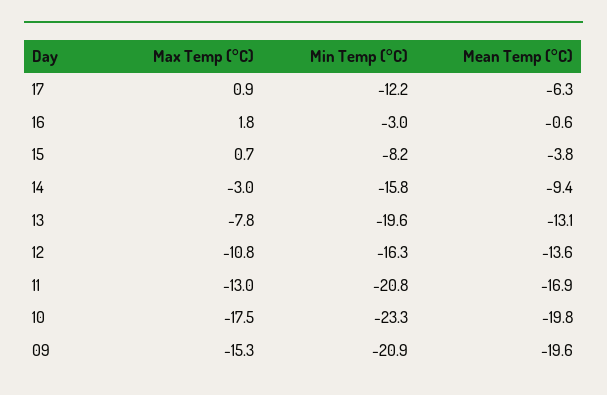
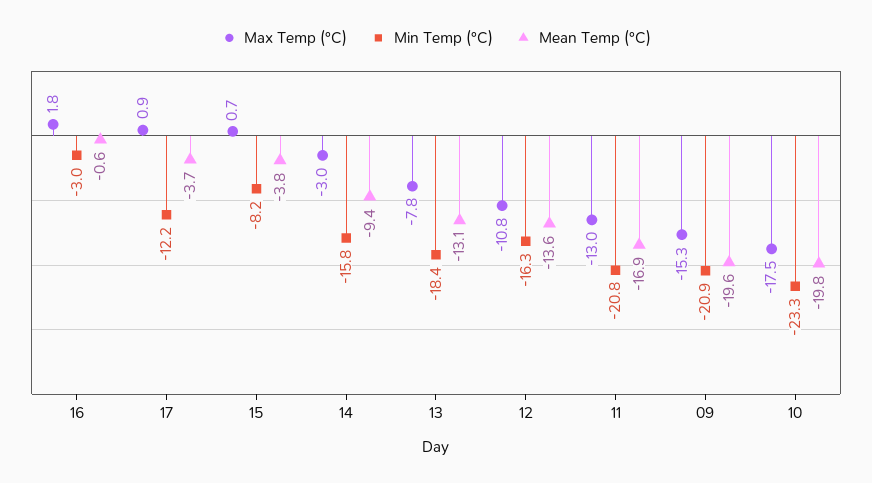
Mean Temp (°C), 17: -6.3 -> -3.7
Min Temp (°C), 13: -19.6 -> -18.4

